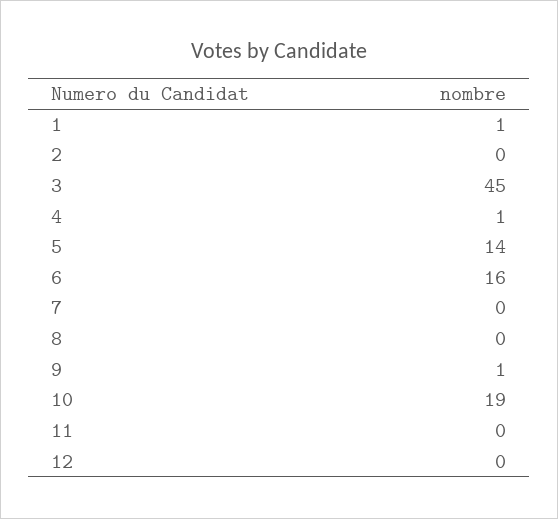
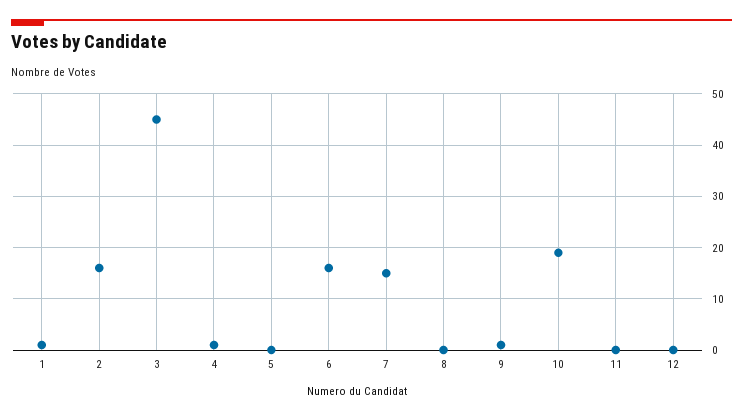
2: 0 -> 15
5: 14 -> 0
7: 0 -> 15

